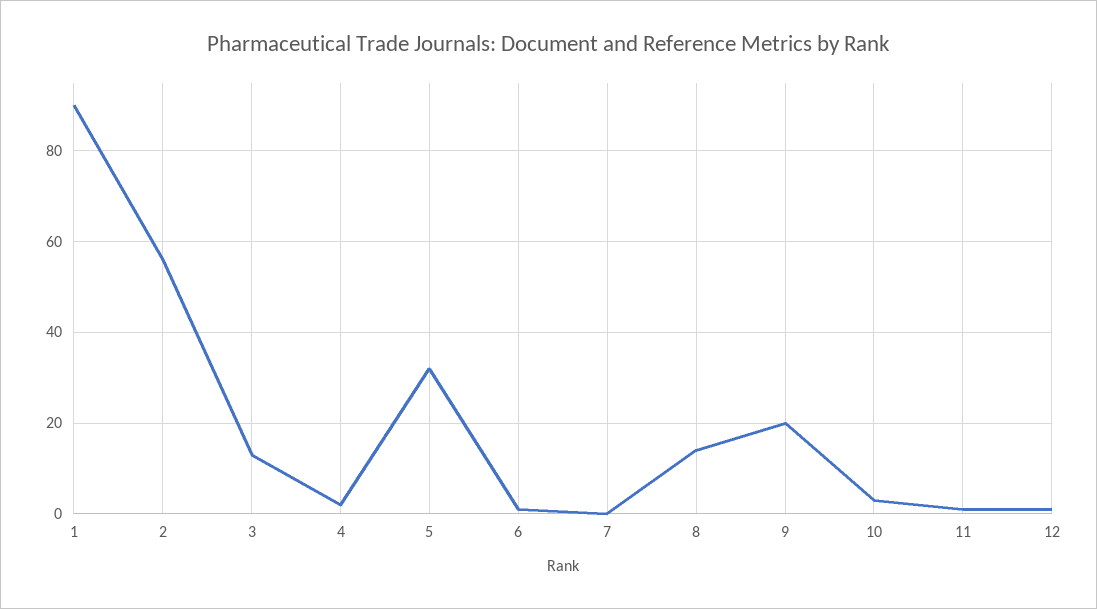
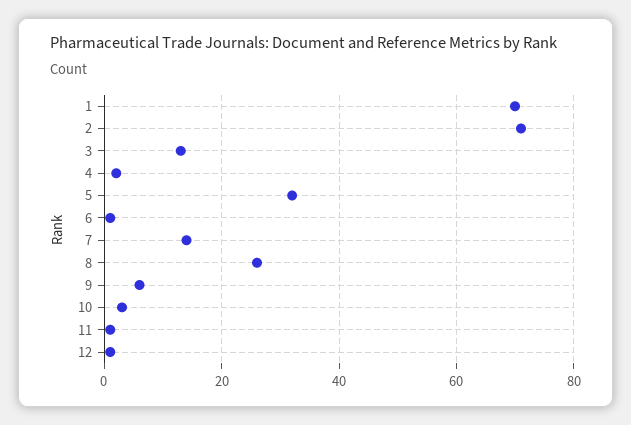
1: 90 -> 70
2: 55 -> 70
7: 0 -> 15
8: 15 -> 25
9: 20 -> 5

